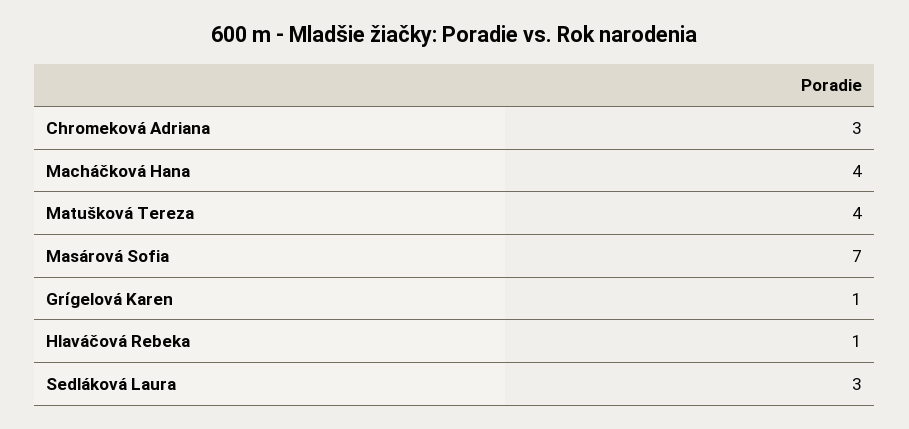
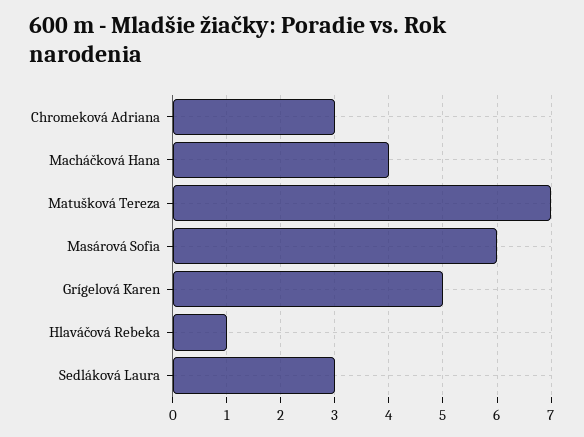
Matušková Tereza: 4 -> 7
Masárová Sofia: 7 -> 6
Grígelová Karen: 1 -> 5

